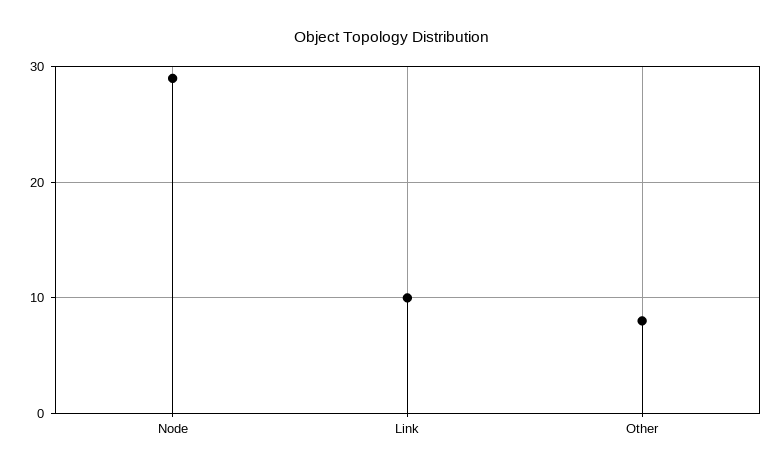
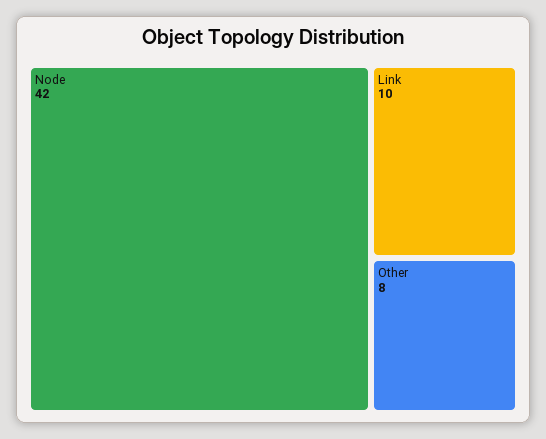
Node: 29 -> 42

